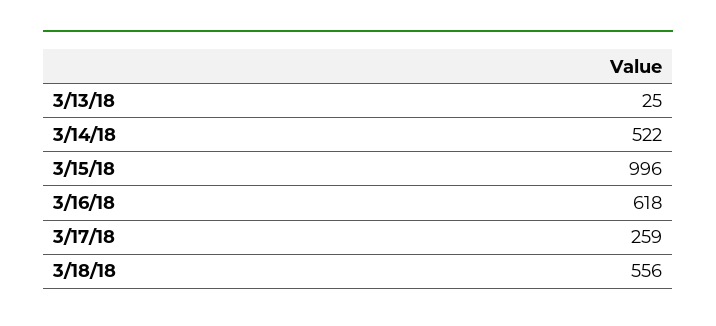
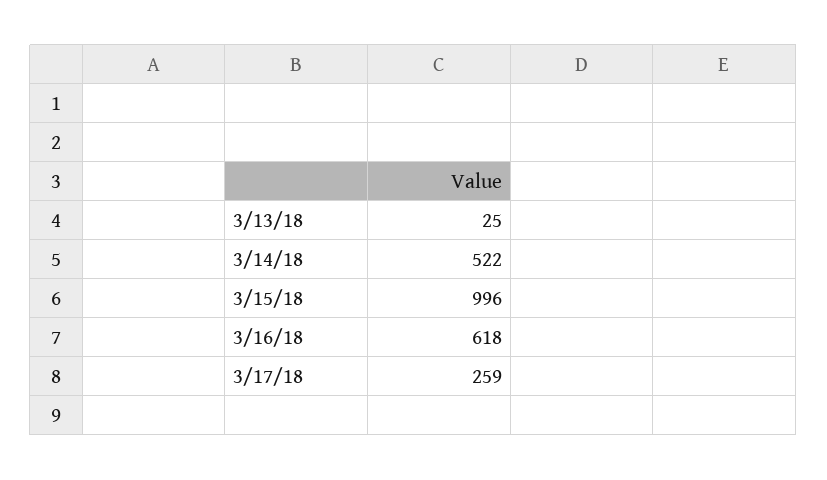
3/18/18: 556 -> none

